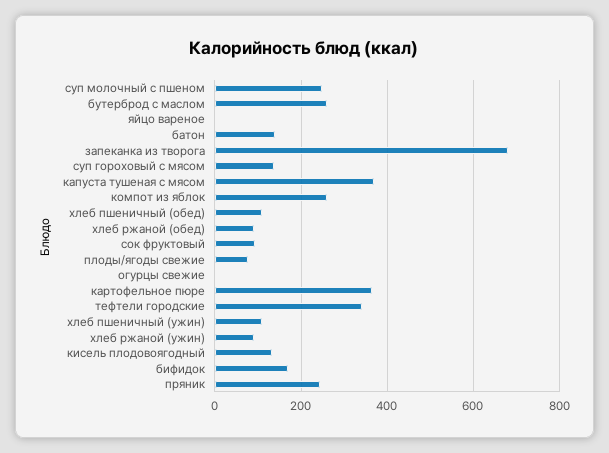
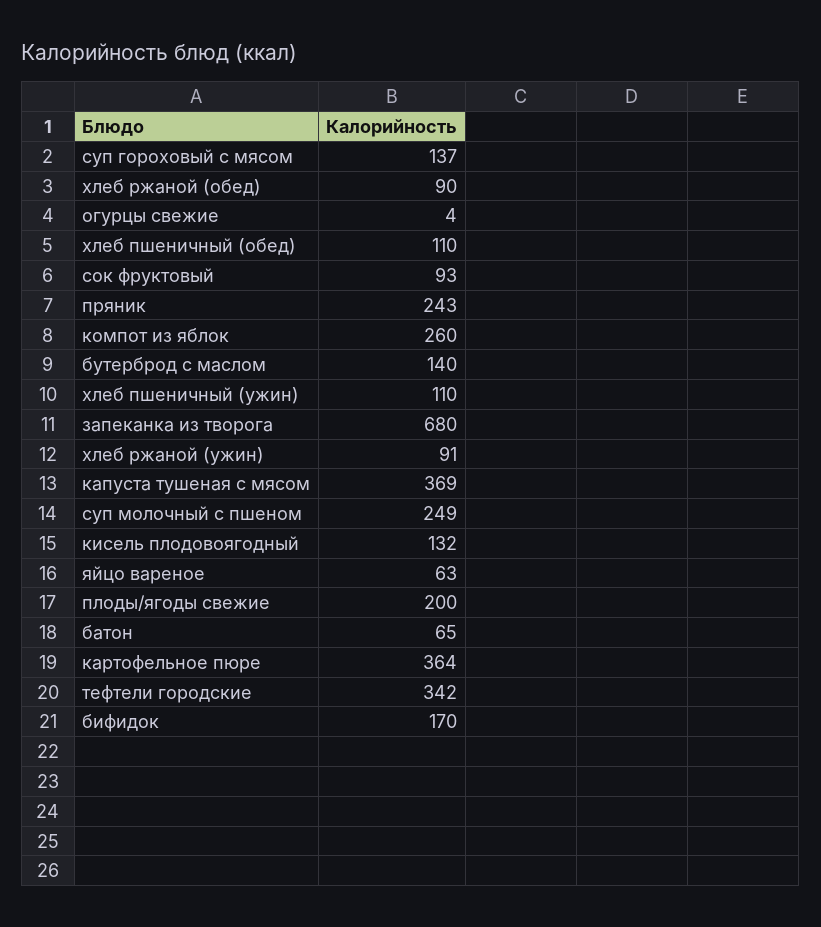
бутерброд с маслом: 260 -> 140
яйцо вареное: 0 -> 63
батон: 140 -> 65
плоды/ягоды свежие: 80 -> 200

